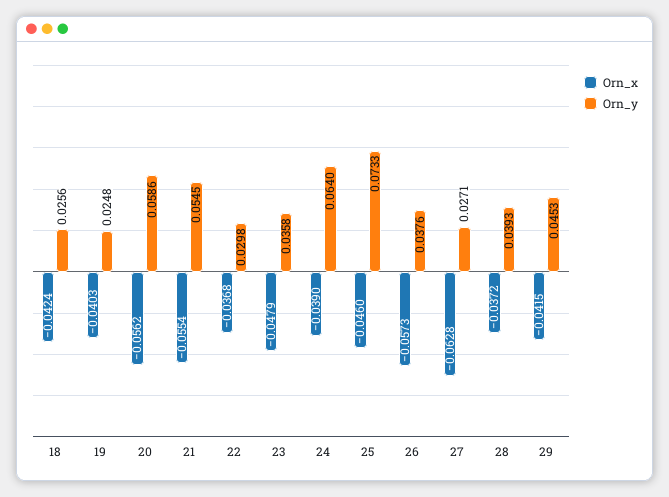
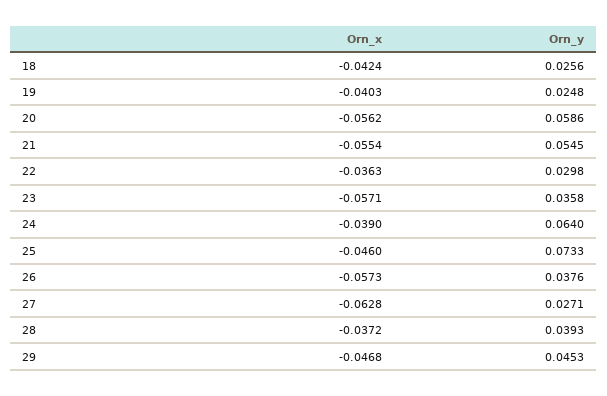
Orn_x, 22: -0.0368 -> -0.0363
Orn_x, 23: -0.0479 -> -0.0571
Orn_x, 29: -0.0415 -> -0.0468

